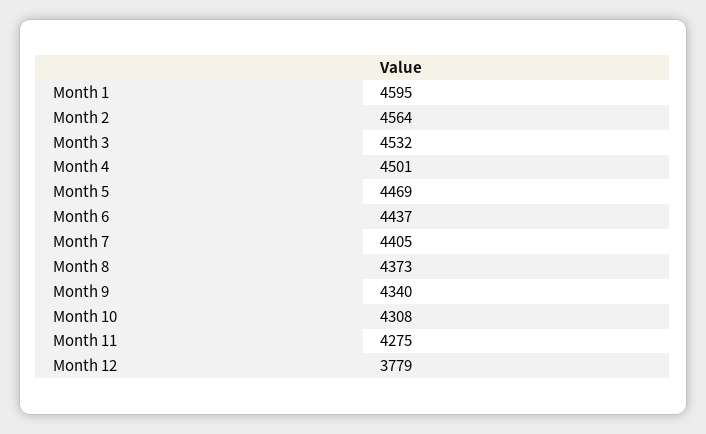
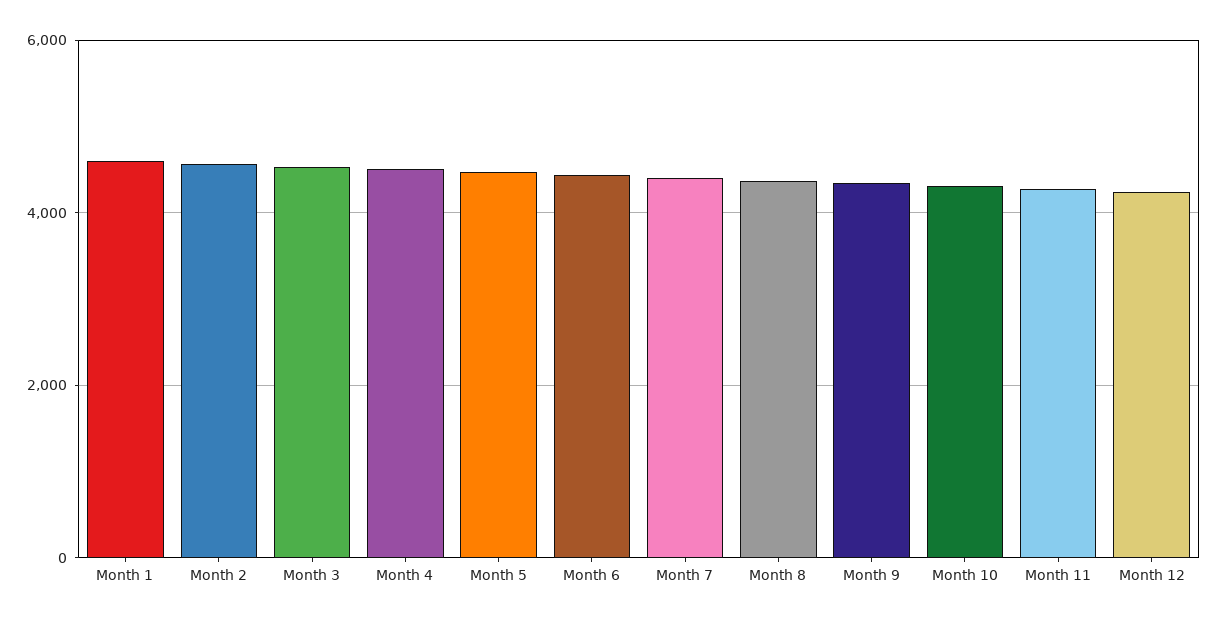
Month 12: 3779 -> 4200

